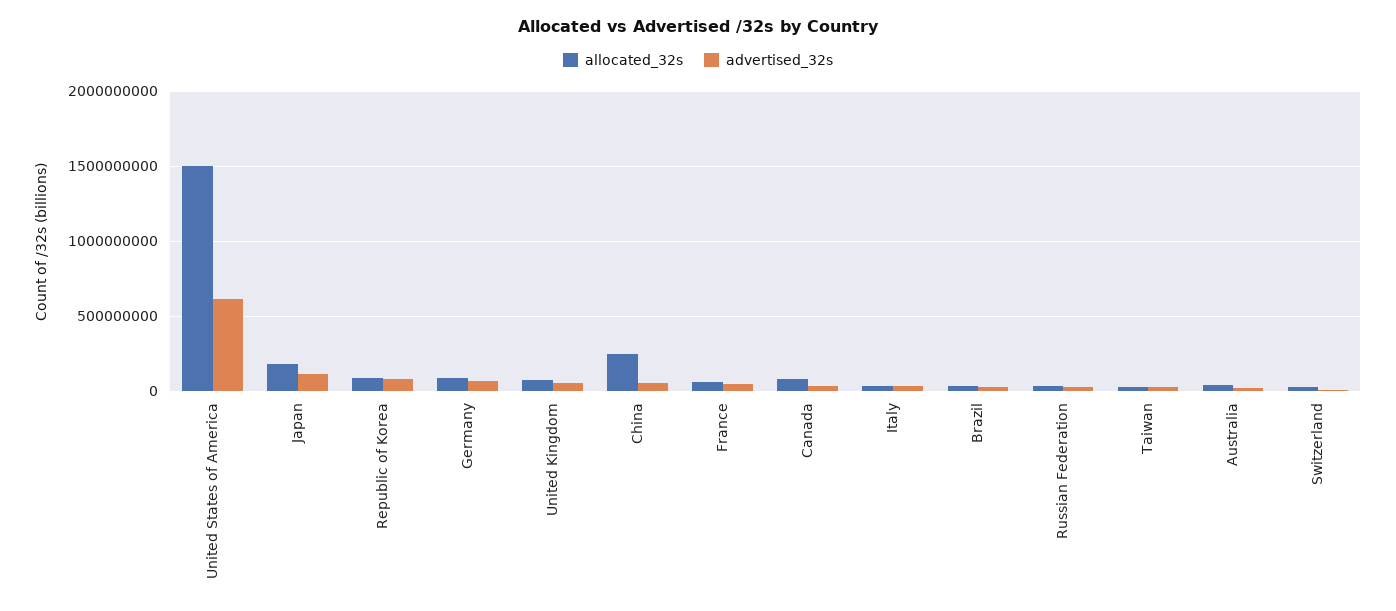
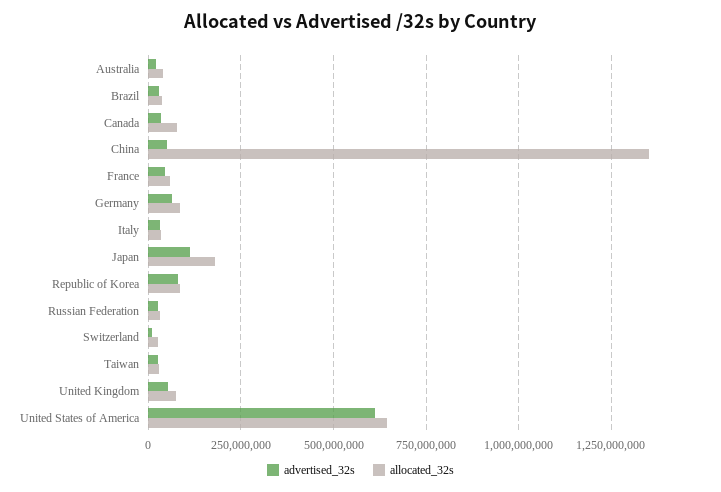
allocated_32s, United States of America: 1500000000 -> 650000000
allocated_32s, China: 250000000 -> 1350000000

